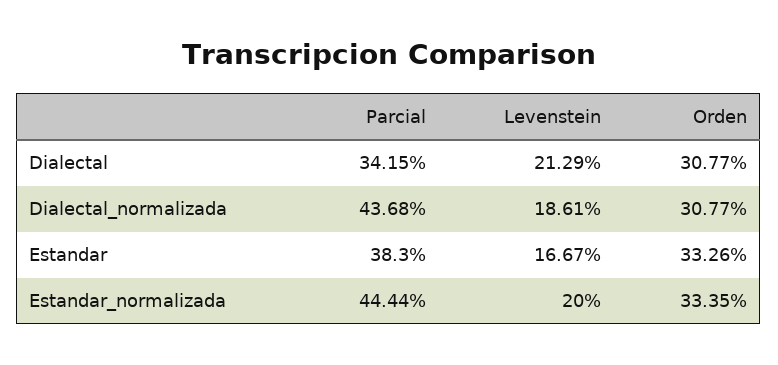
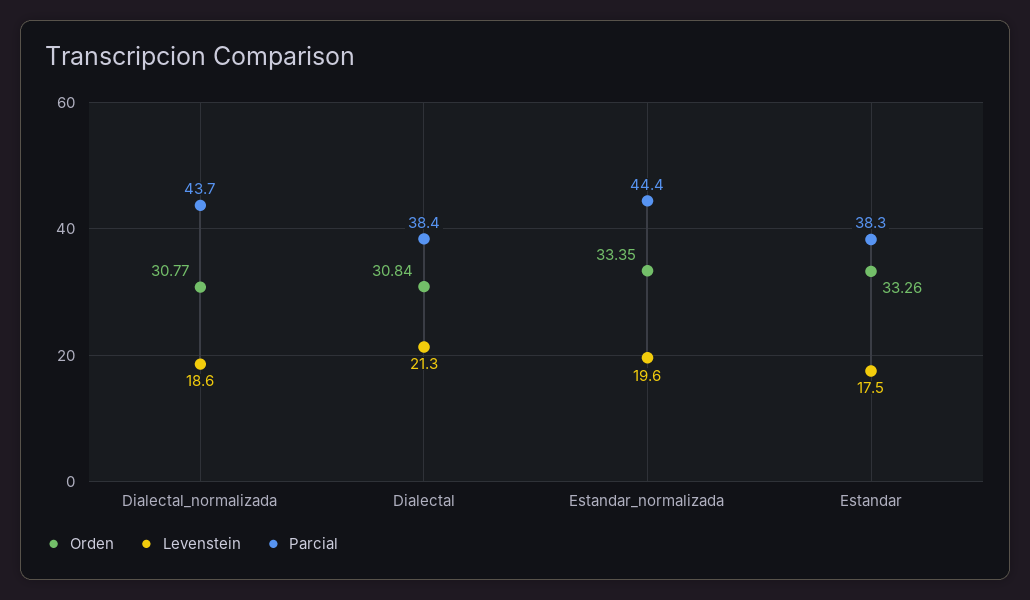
Parcial, Dialectal: 34.15 -> 38.4
Orden, Dialectal: 30.77 -> 30.84
Levenstein, Estandar: 16.67 -> 17.5
Levenstein, Estandar_normalizada: 20 -> 19.6

